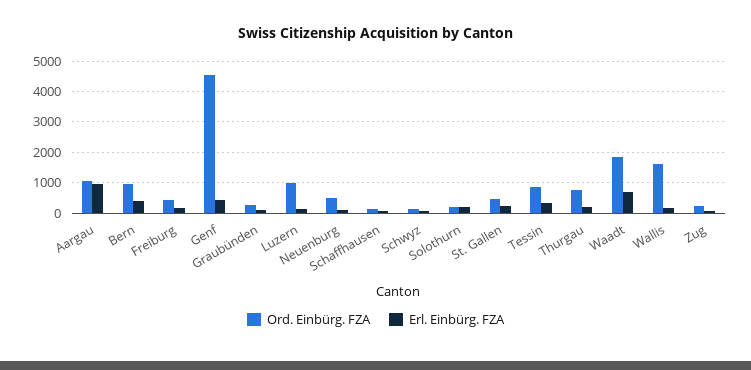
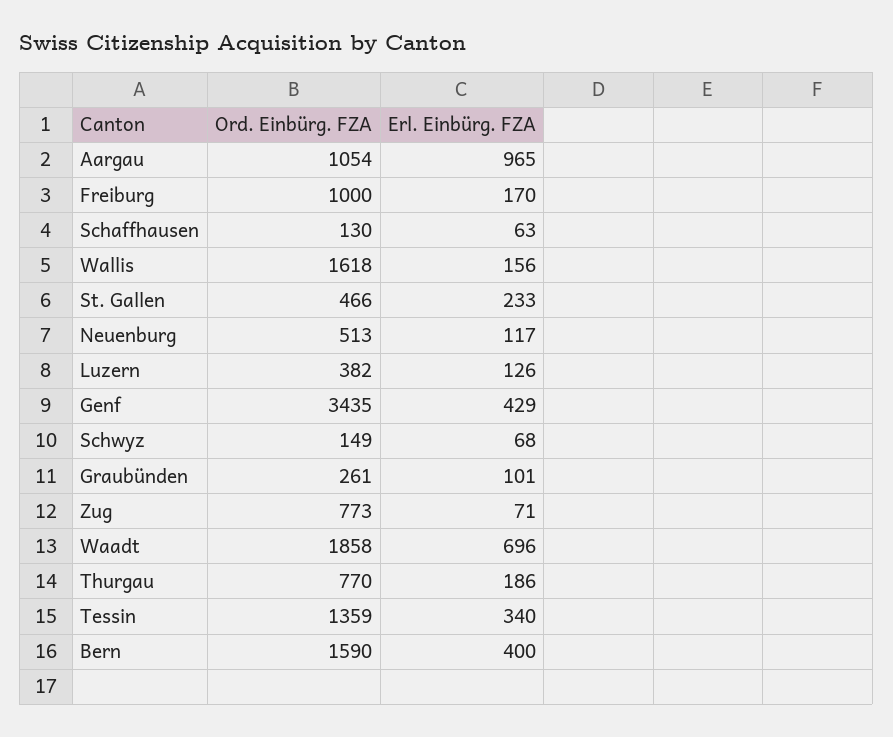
Ord. Einbürg. FZA, Bern: 1000 -> 1590
Ord. Einbürg. FZA, Freiburg: 400 -> 1000
Ord. Einbürg. FZA, Genf: 4600 -> 3435
Ord. Einbürg. FZA, Luzern: 1000 -> 382
Ord. Einbürg. FZA, Solothurn: 200 -> none
Erl. Einbürg. FZA, Solothurn: 200 -> none
Ord. Einbürg. FZA, Tessin: 800 -> 1359
Ord. Einbürg. FZA, Zug: 200 -> 773

